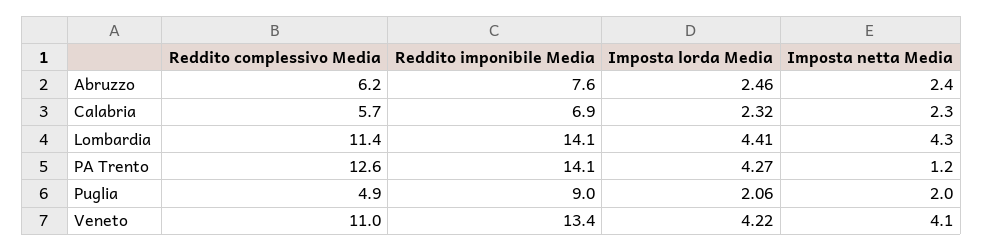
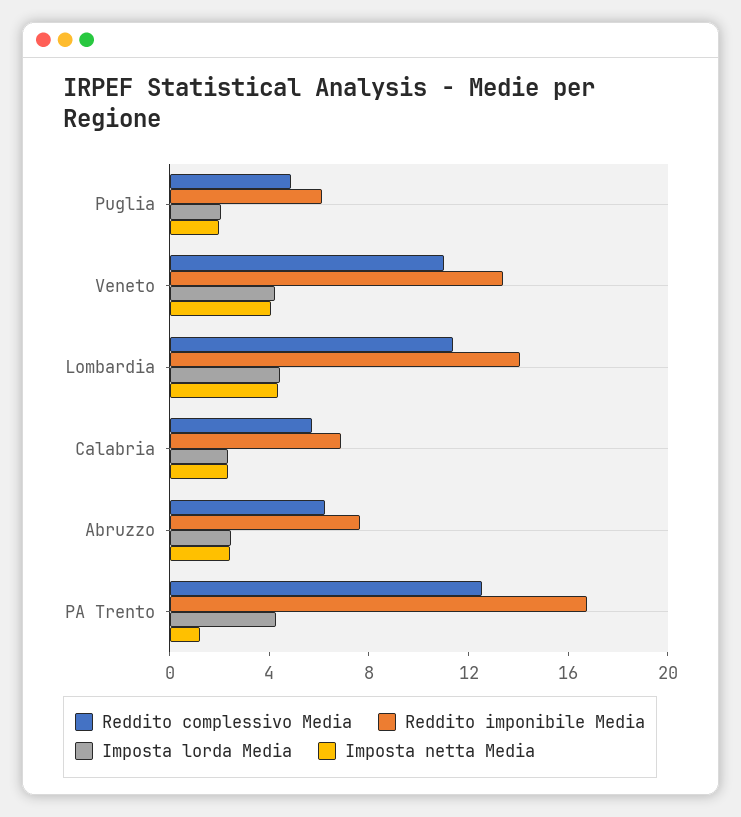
Reddito imponibile Media, PA Trento: 14.1 -> 17
Reddito imponibile Media, Puglia: 9 -> 6

